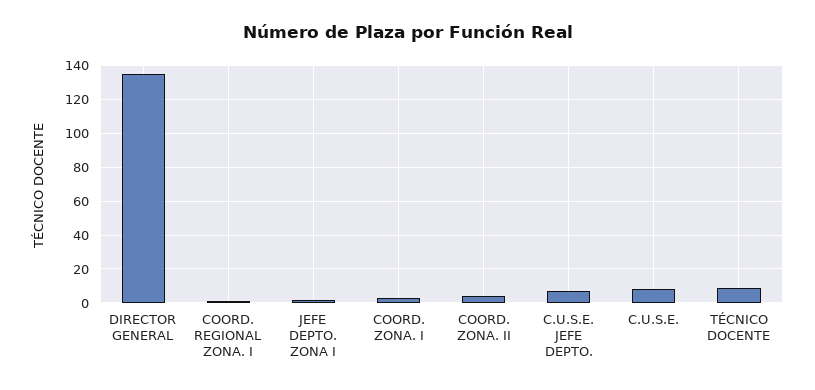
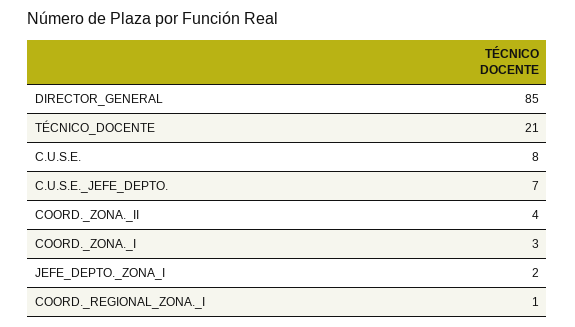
DIRECTOR GENERAL: 135 -> 85
TÉCNICO DOCENTE: 10 -> 21

